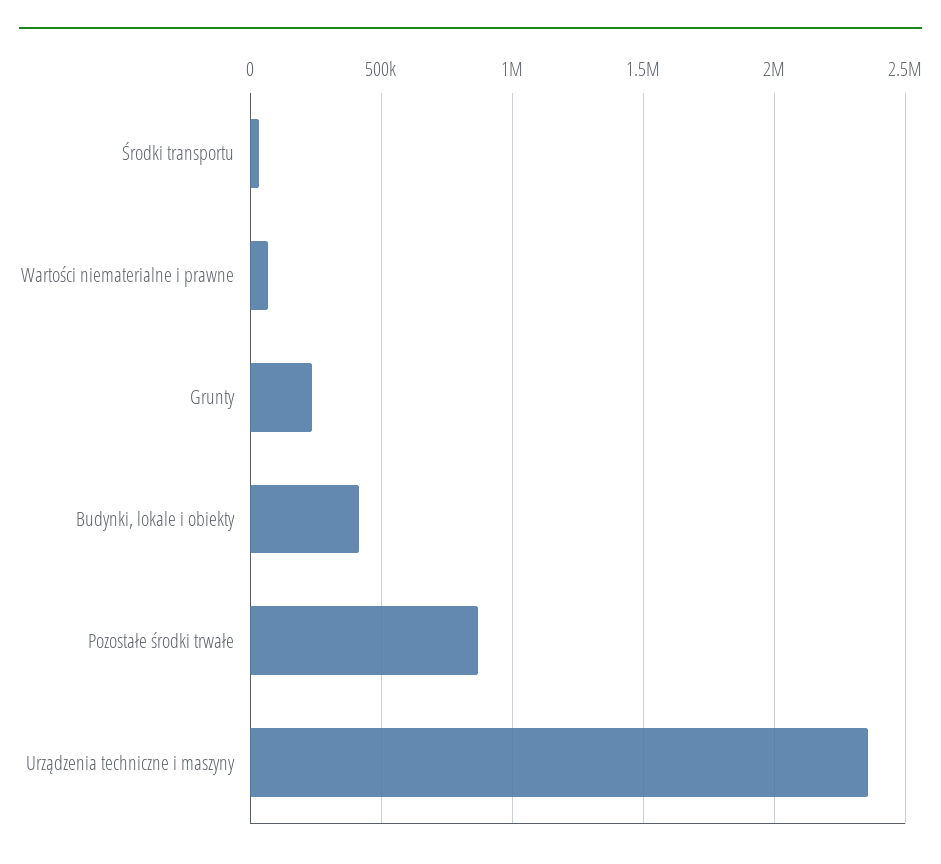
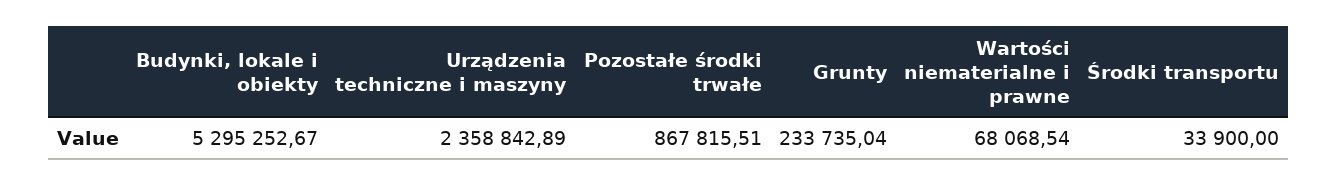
Budynki, lokale i obiekty: 400000 -> 5295252.67

